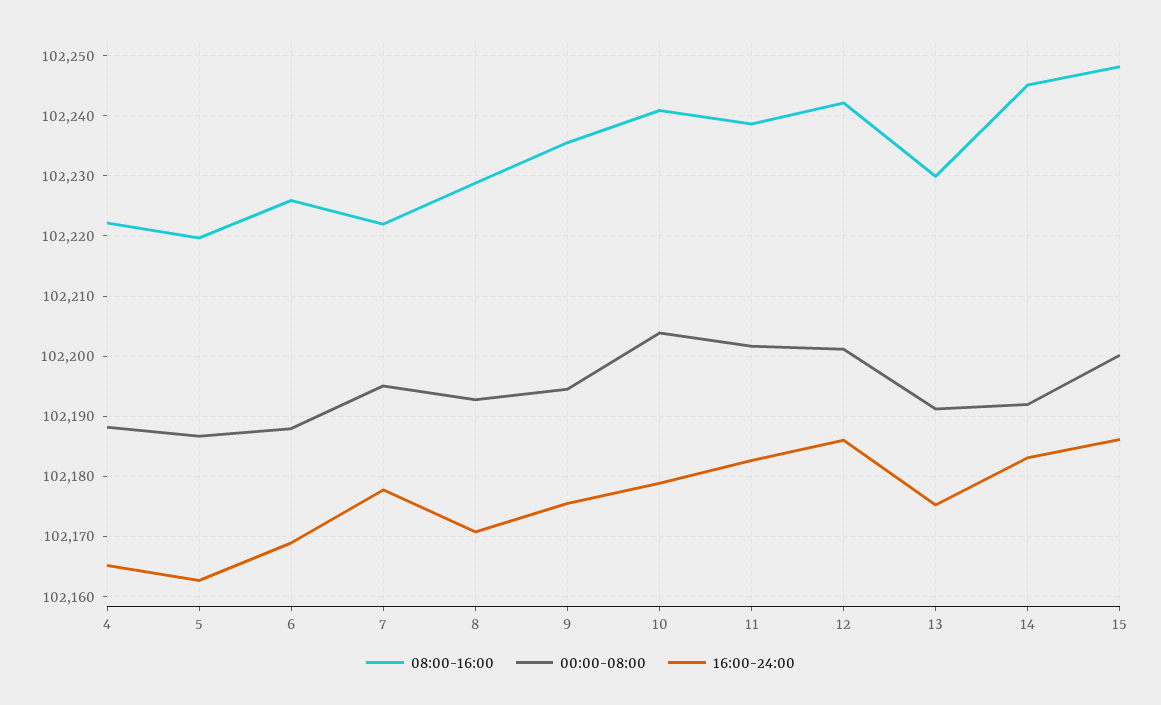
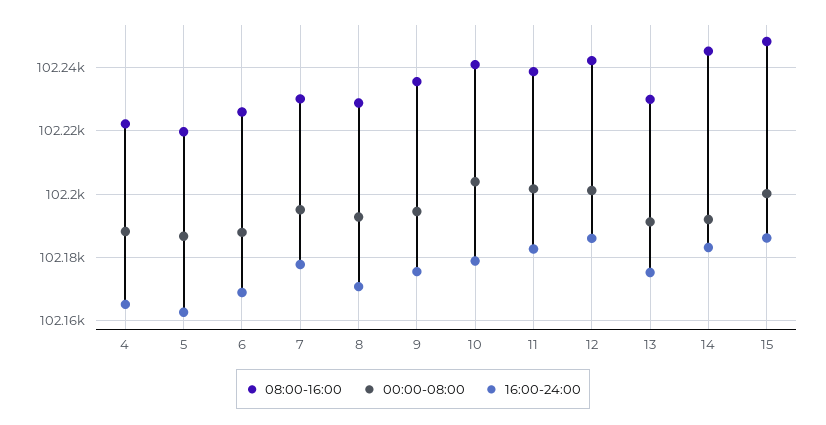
08:00-16:00, 7: 102222 -> 102230

